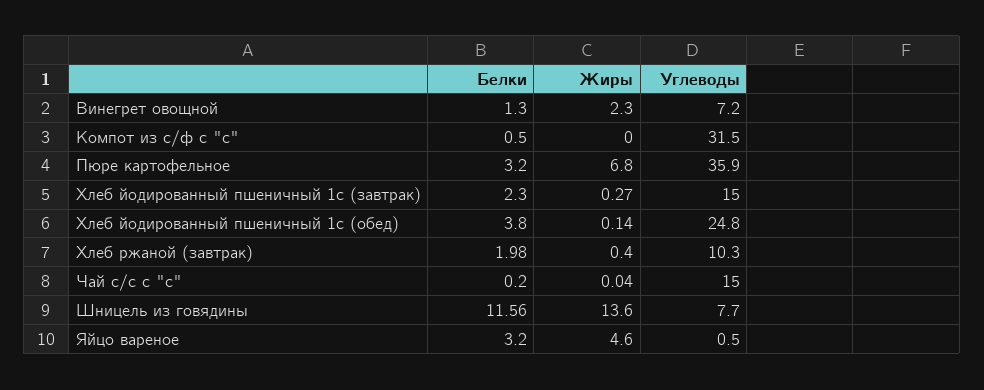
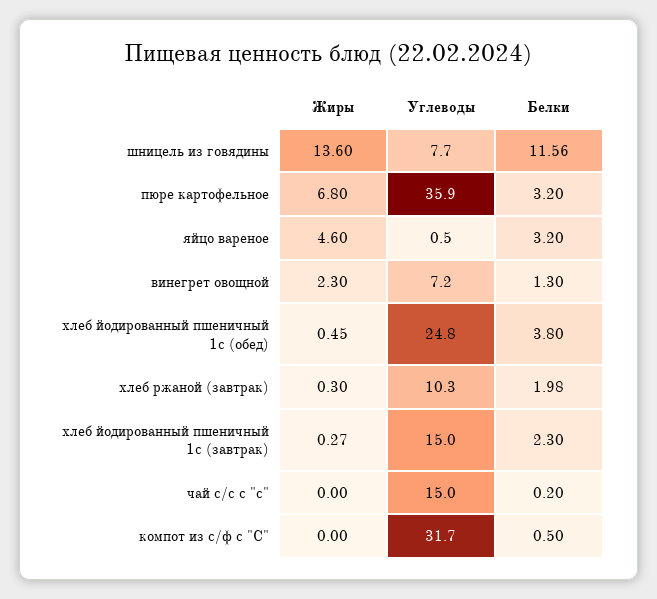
Углеводы, Компот из с/ф с "с": 31.5 -> 31.7
Жиры, Хлеб йодированный пшеничный 1с (обед): 0.14 -> 0.45
Жиры, Хлеб ржаной (завтрак): 0.4 -> 0.3
Жиры, Чай с/с с "с": 0.04 -> 0

